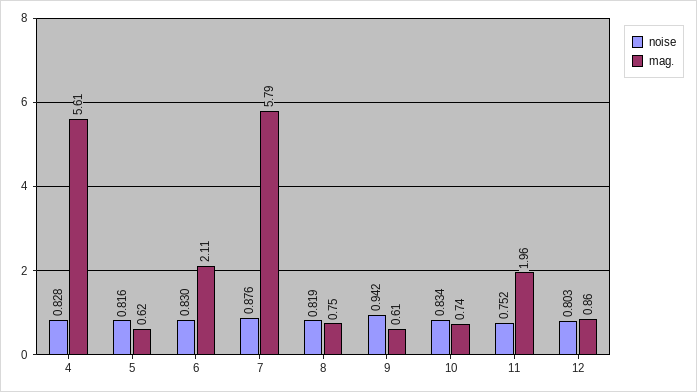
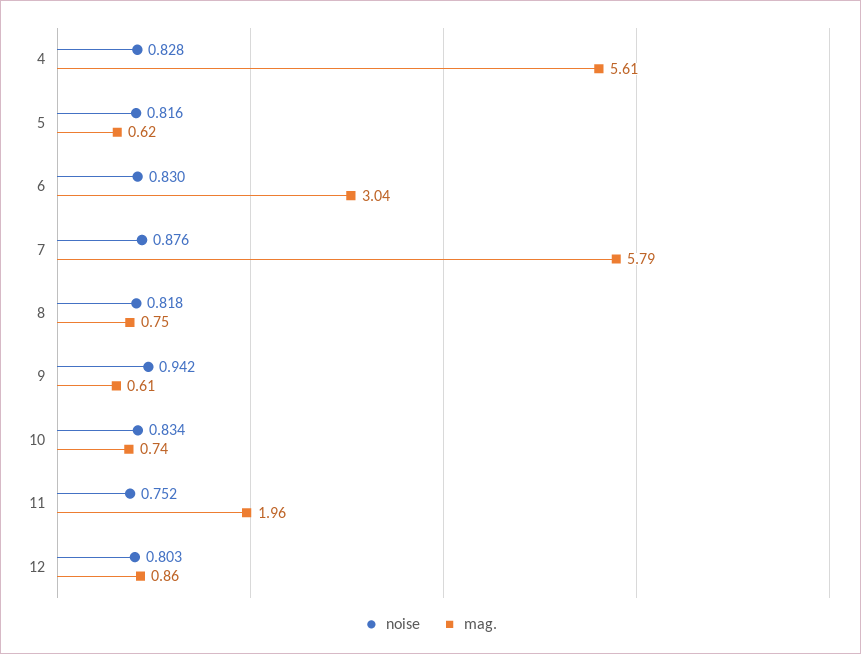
mag., 6: 2.11 -> 3.04
noise, 8: 0.819 -> 0.818

